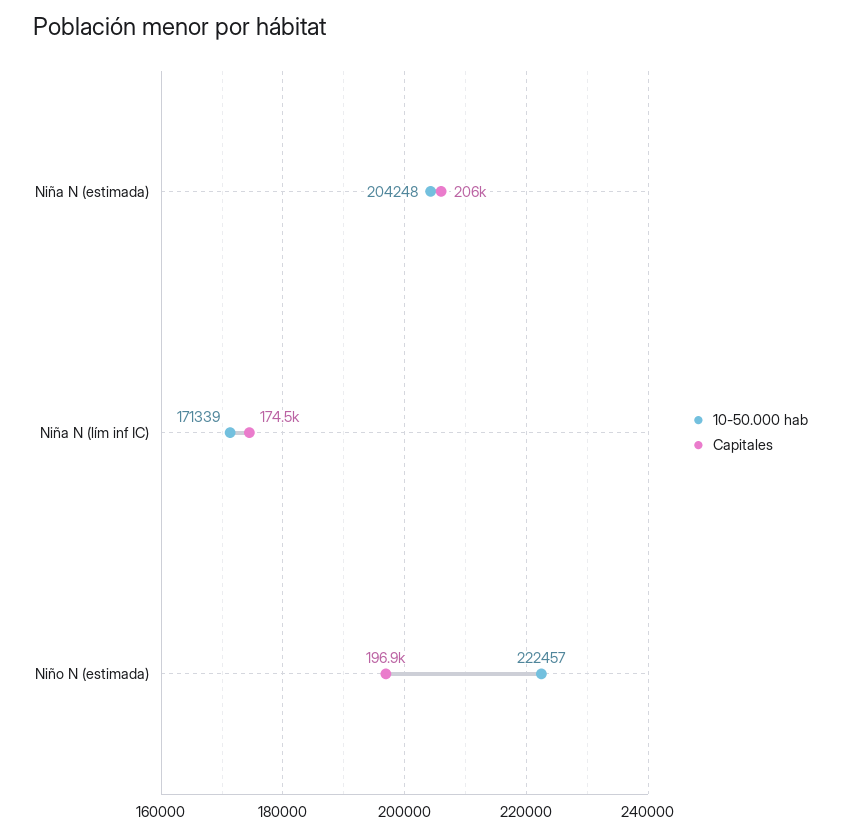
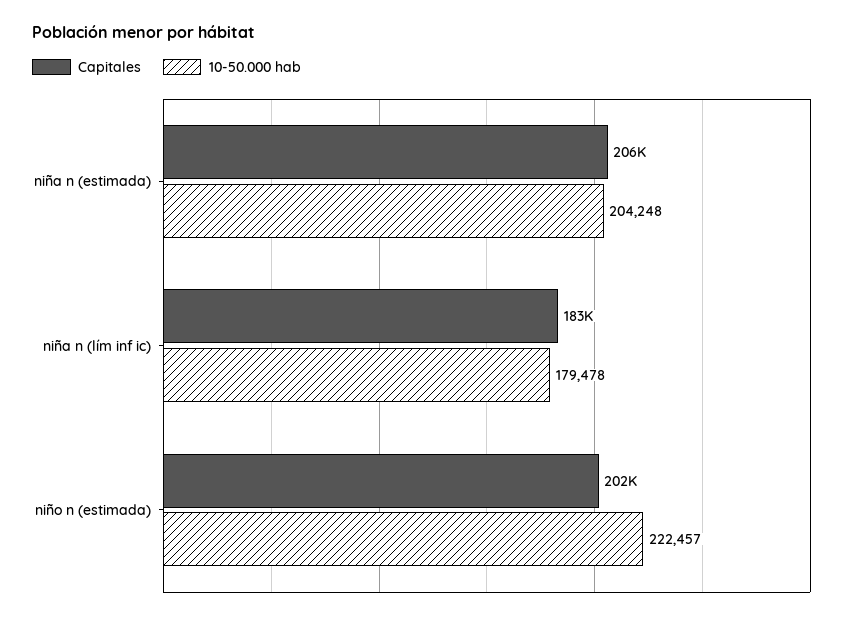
10-50.000 hab, Niña N (lím inf IC): 171339 -> 179478
Capitales, Niña N (lím inf IC): 174500 -> 183000
Capitales, Niño N (estimada): 196900 -> 202000

